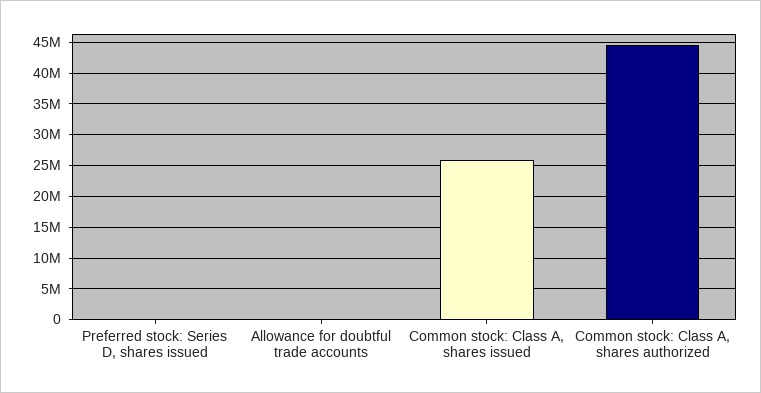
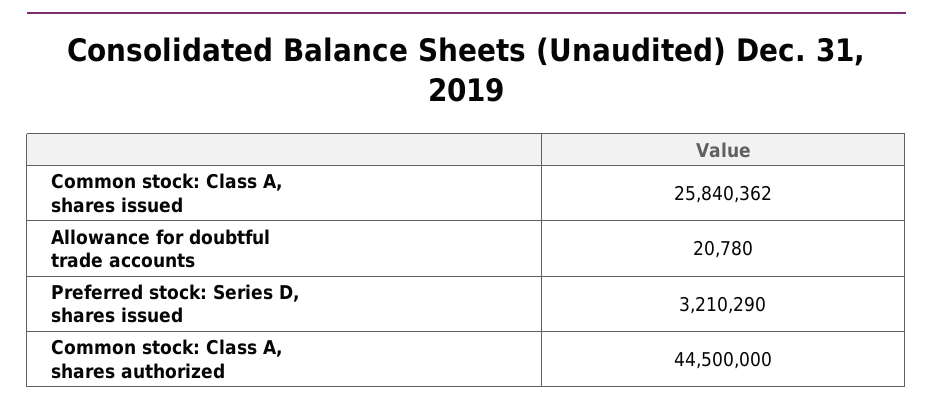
Preferred stock: Series D, shares issued: 0 -> 3210290

